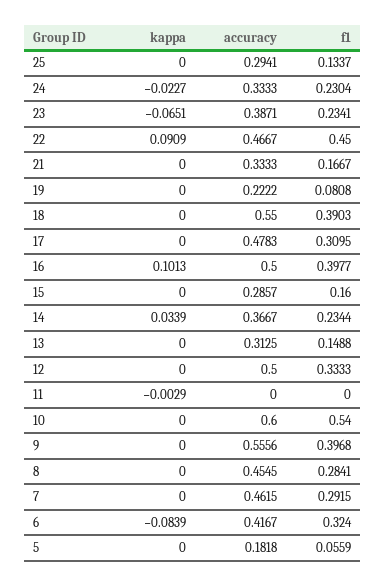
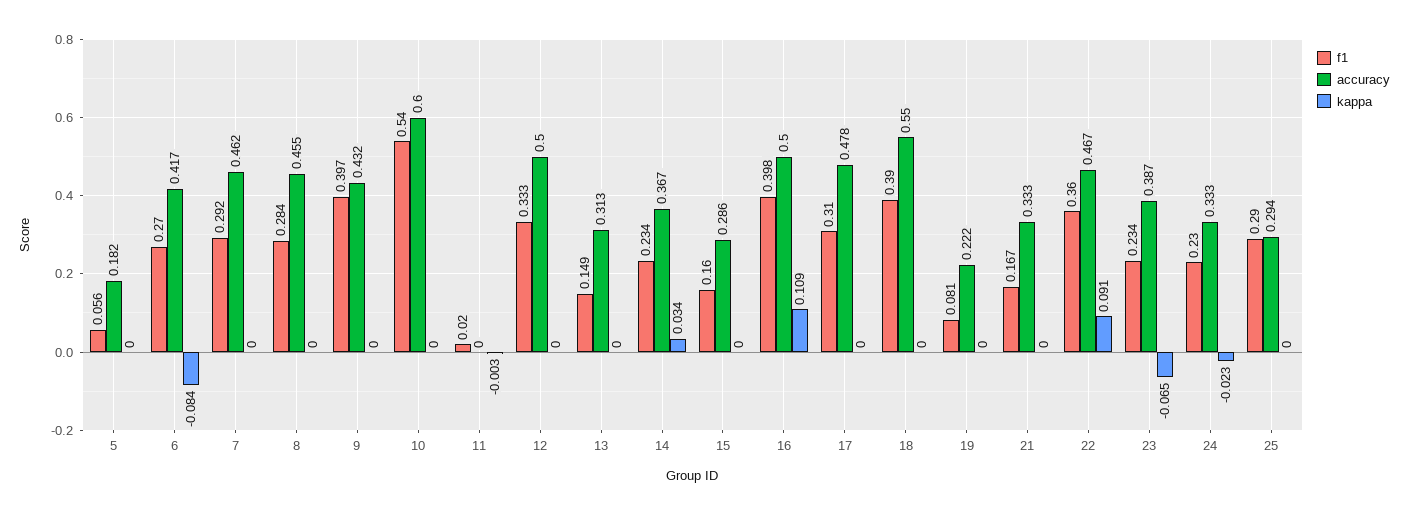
f1, 25: 0.1337 -> 0.29
f1, 22: 0.45 -> 0.36
kappa, 16: 0.1013 -> 0.109
f1, 11: 0 -> 0.02
accuracy, 9: 0.5556 -> 0.432
f1, 6: 0.324 -> 0.27

